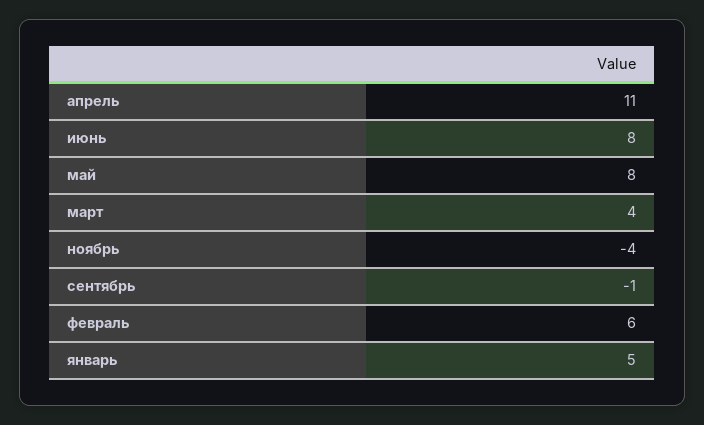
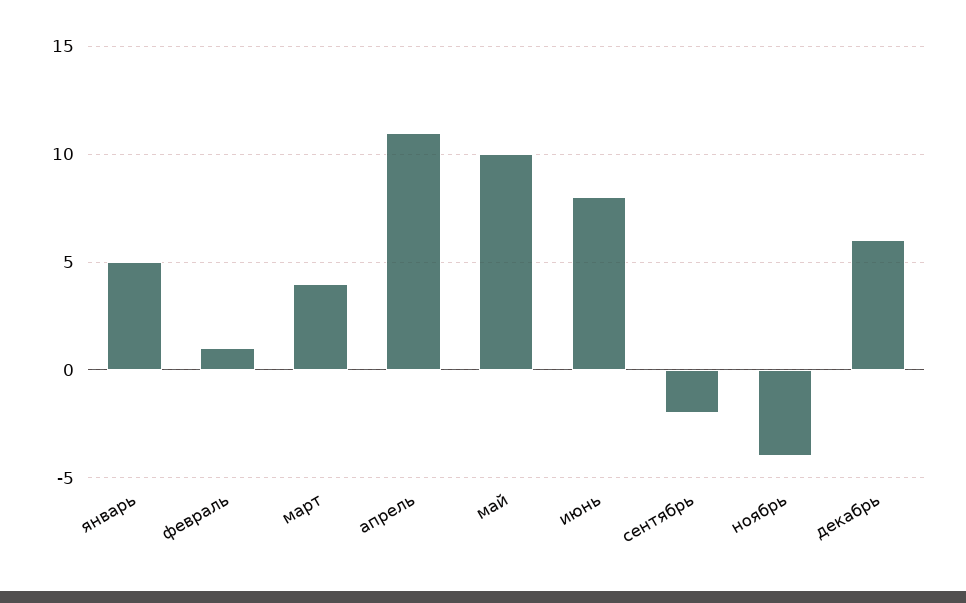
май: 8 -> 10
сентябрь: -1 -> -2
февраль: 6 -> 1
декабрь: none -> 6

